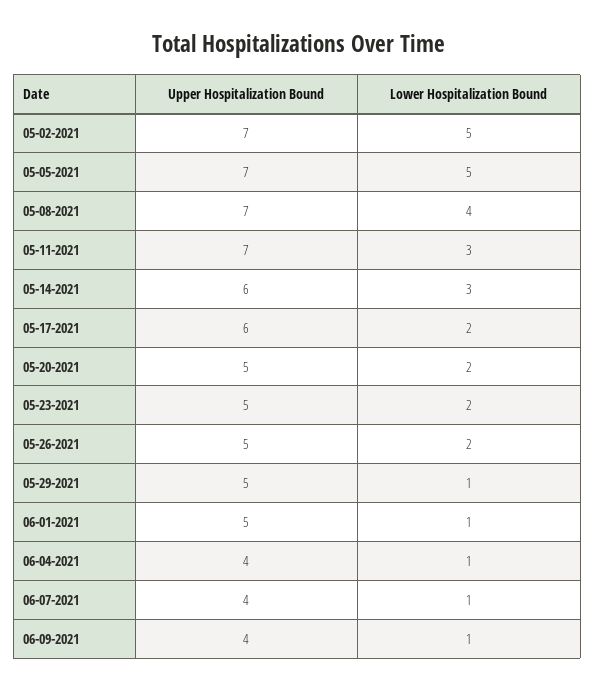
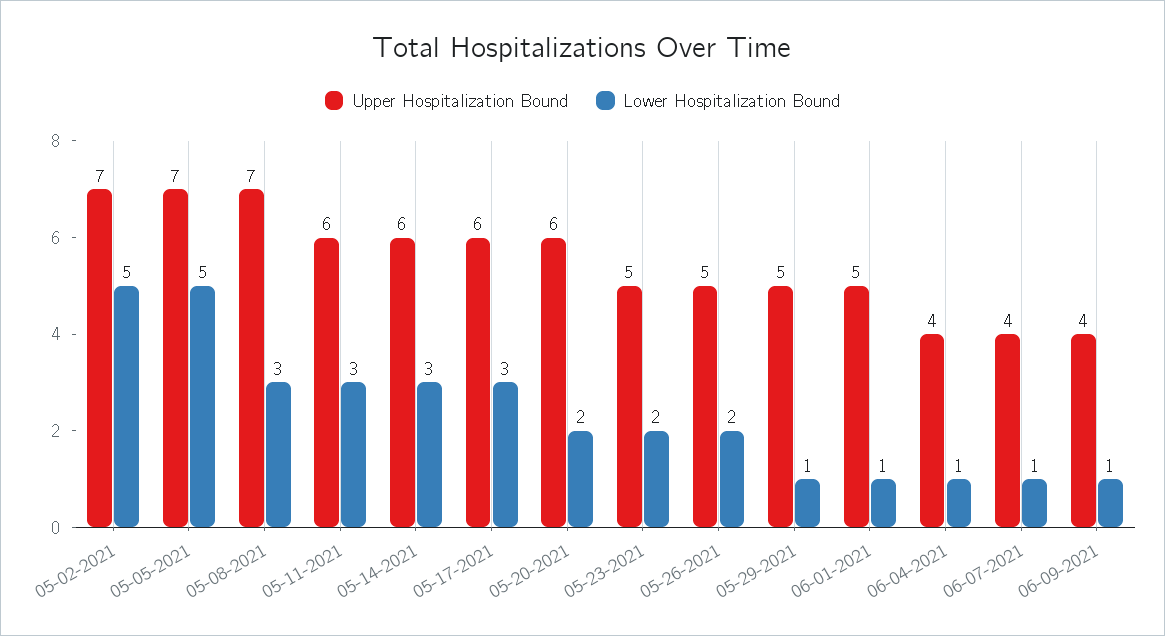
Lower Hospitalization Bound, 05-08-2021: 4 -> 3
Upper Hospitalization Bound, 05-11-2021: 7 -> 6
Lower Hospitalization Bound, 05-17-2021: 2 -> 3
Upper Hospitalization Bound, 05-20-2021: 5 -> 6

